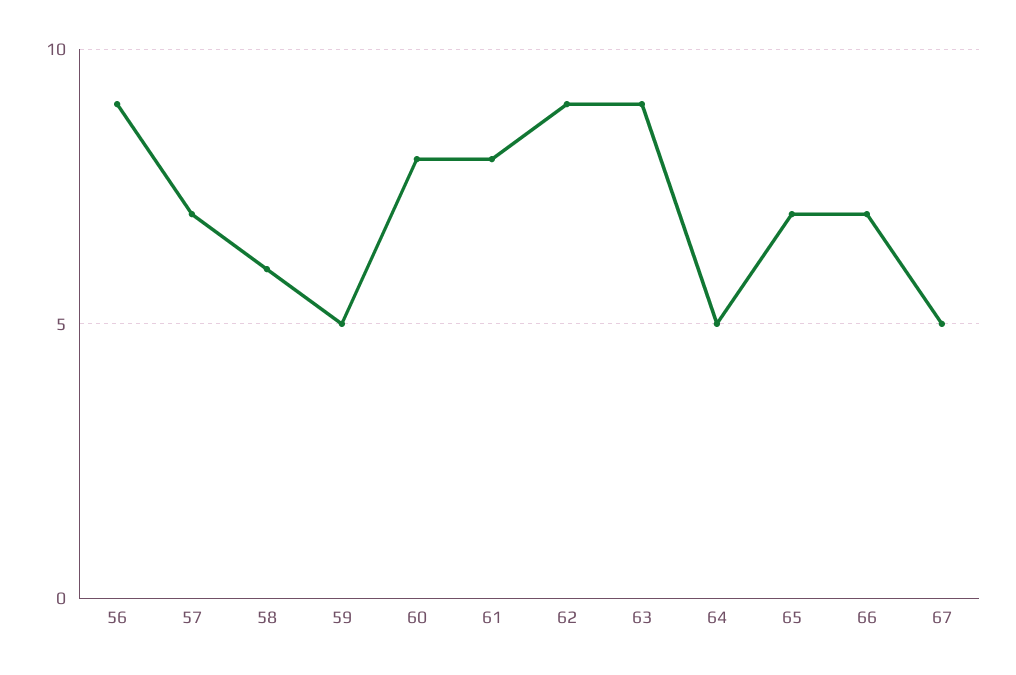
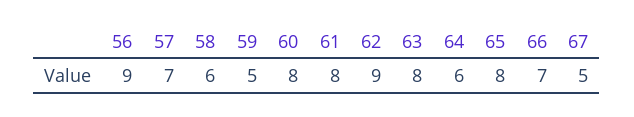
63: 9 -> 8
64: 5 -> 6
65: 7 -> 8

